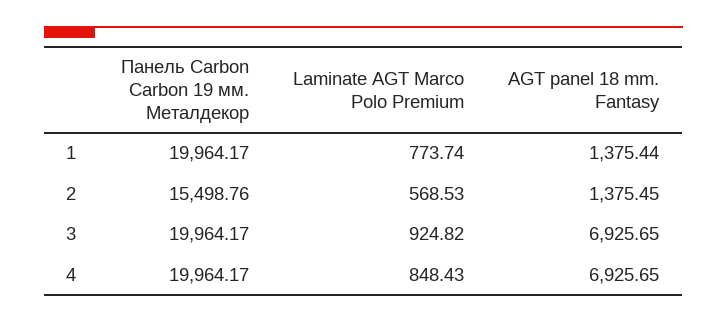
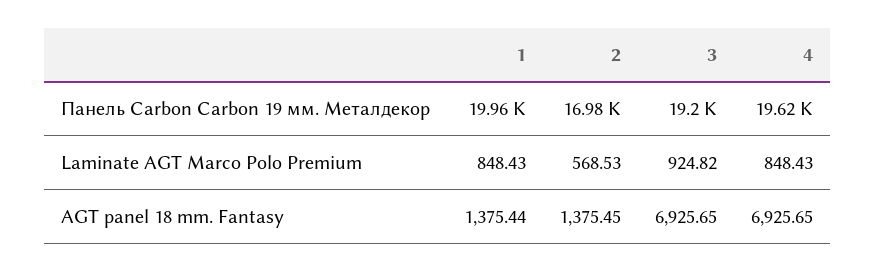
Laminate AGT Marco Polo Premium, 1: 773.74 -> 848.43
Панель Carbon Carbon 19 мм. Металдекор, 2: 15498.76 -> 16980
Панель Carbon Carbon 19 мм. Металдекор, 3: 19964.17 -> 19200
Панель Carbon Carbon 19 мм. Металдекор, 4: 19964.17 -> 19620

